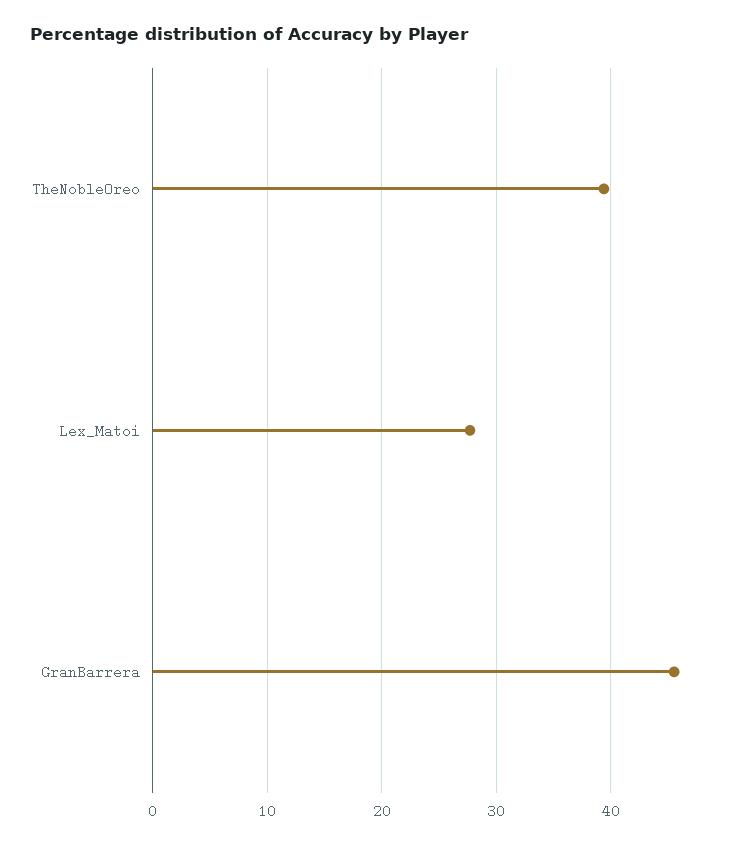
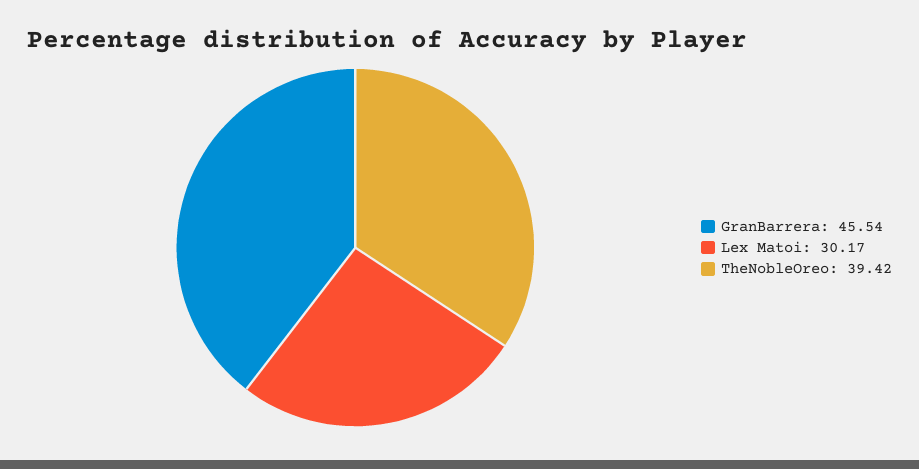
Lex_Matoi: 28 -> 30.17

